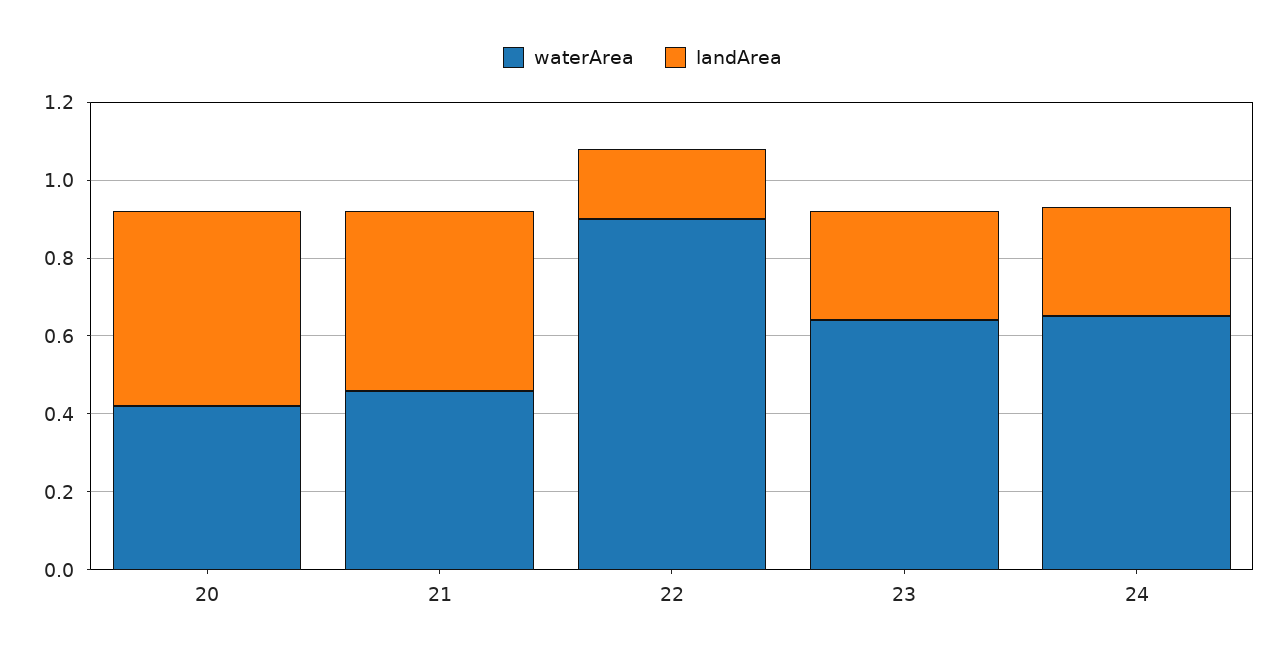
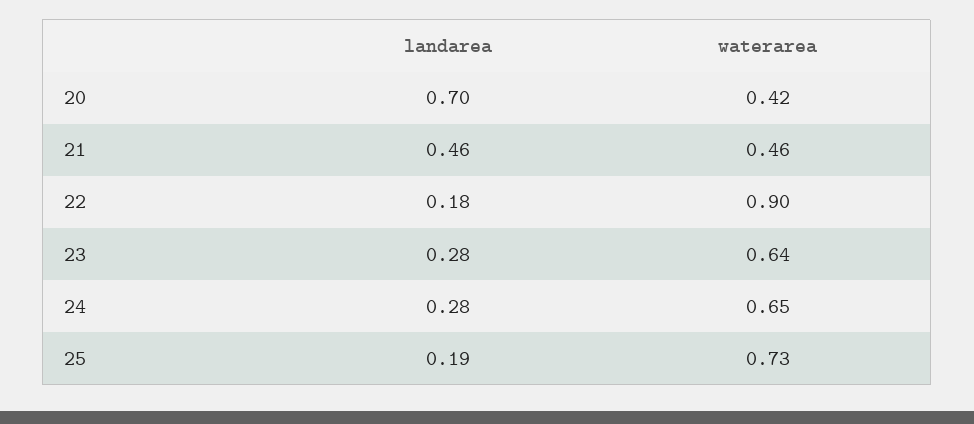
landArea, 20: 0.5 -> 0.7
landArea, 25: none -> 0.19
waterArea, 25: none -> 0.73

